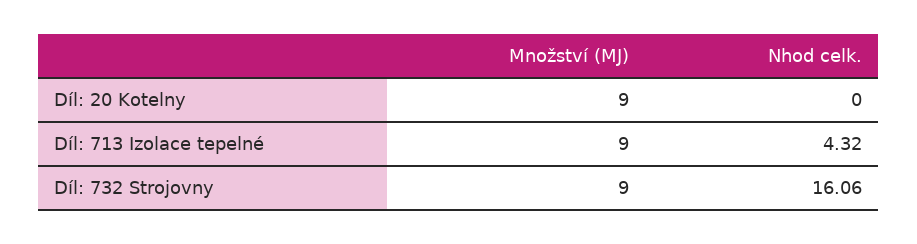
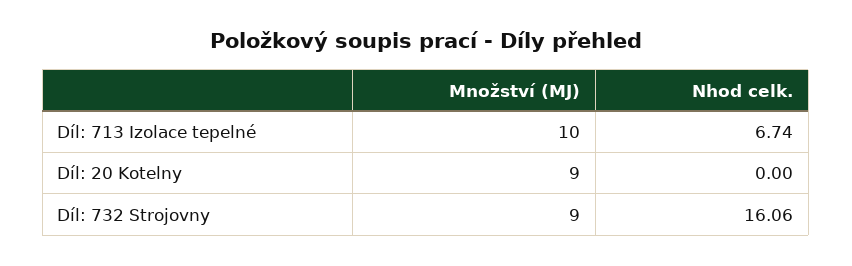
Množství (MJ), Díl: 713 Izolace tepelné: 9 -> 10
Nhod celk., Díl: 713 Izolace tepelné: 4.32 -> 6.74

